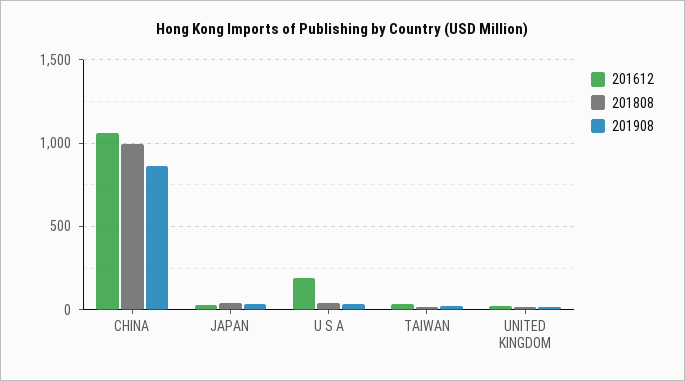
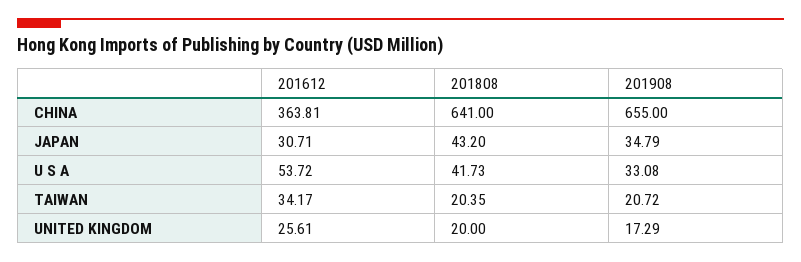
201612, CHINA: 1050 -> 363.81
201808, CHINA: 1000 -> 641
201908, CHINA: 850 -> 655
201612, U S A: 200 -> 53.72

